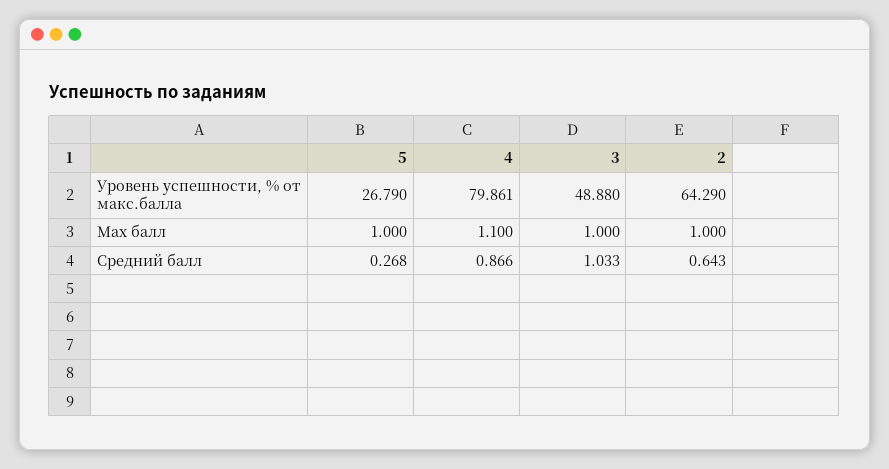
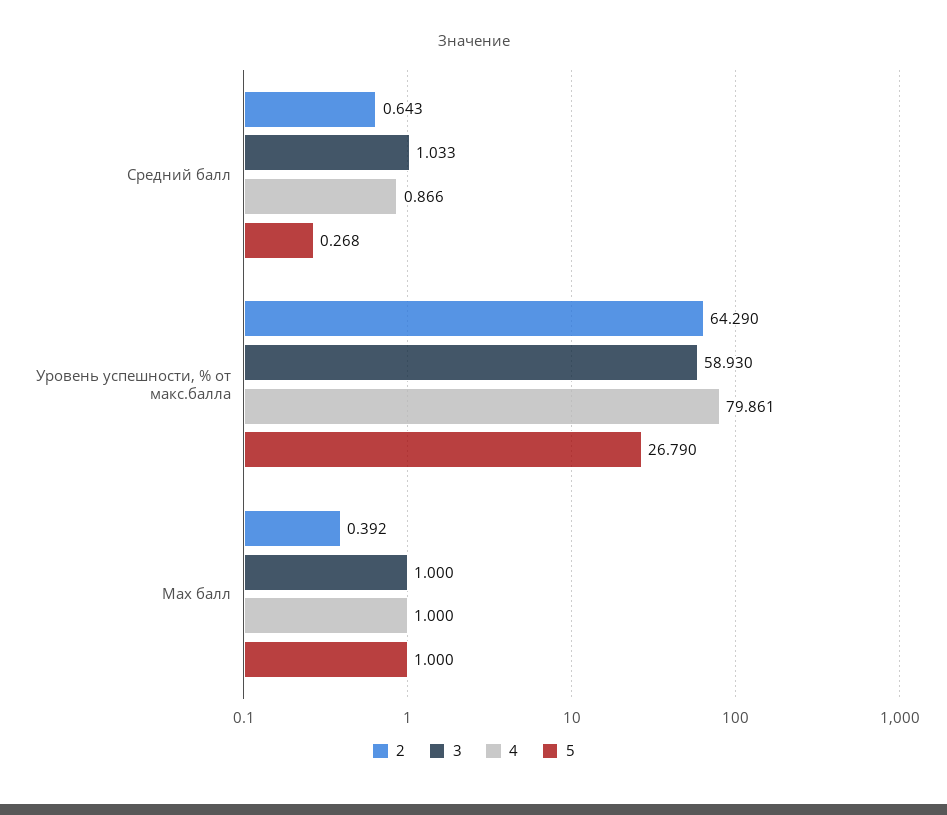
3, Уровень успешности, % от макс.балла: 48.88 -> 58.93
4, Max балл: 1.1 -> 1
2, Max балл: 1 -> 0.392

